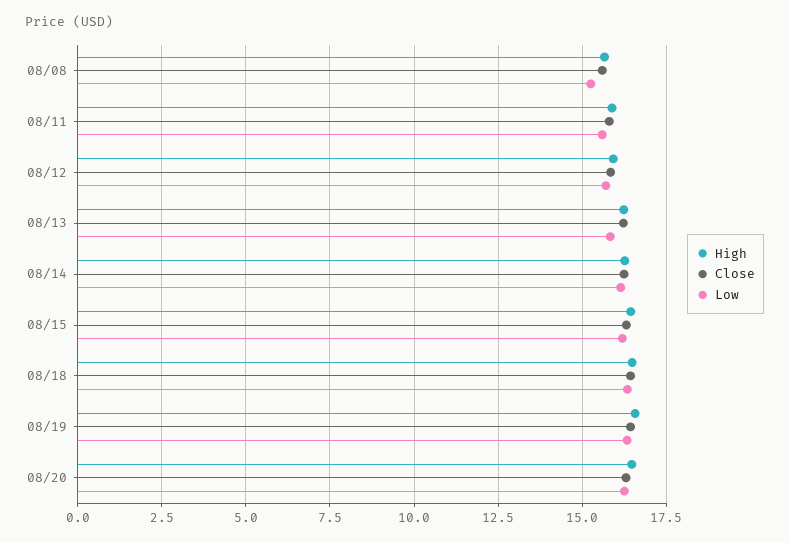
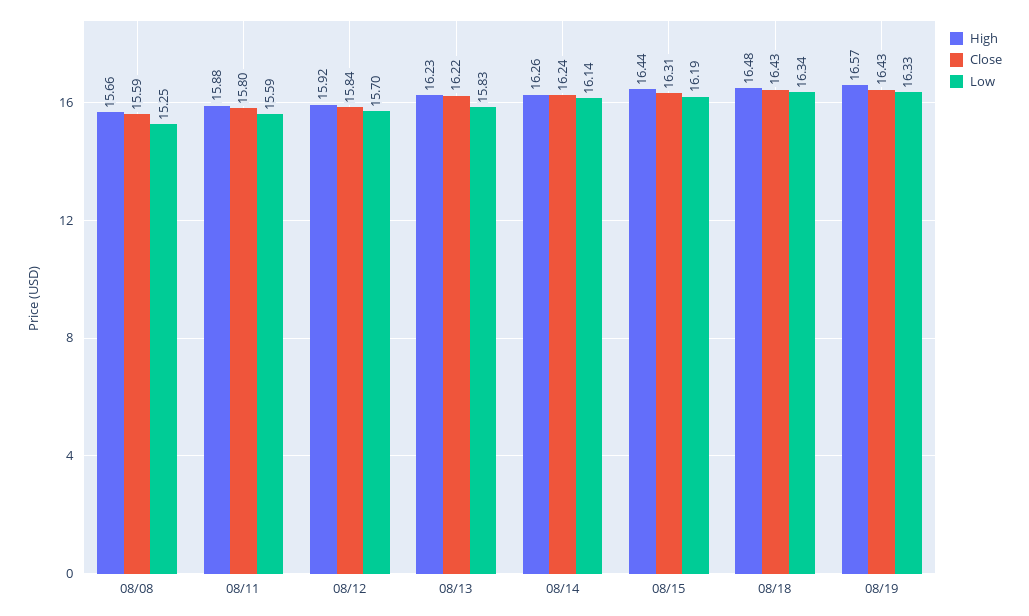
High, 08/20: 16.5 -> none
Close, 08/20: 16.25 -> none
Low, 08/20: 16.25 -> none

